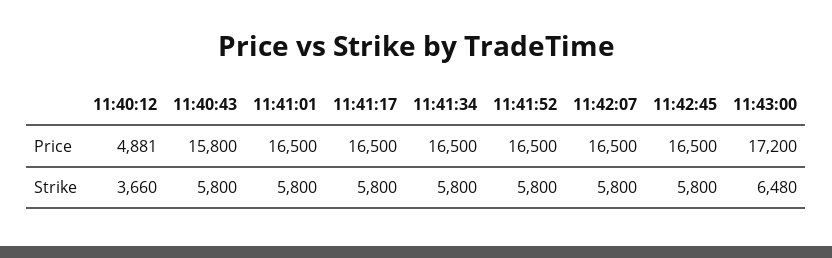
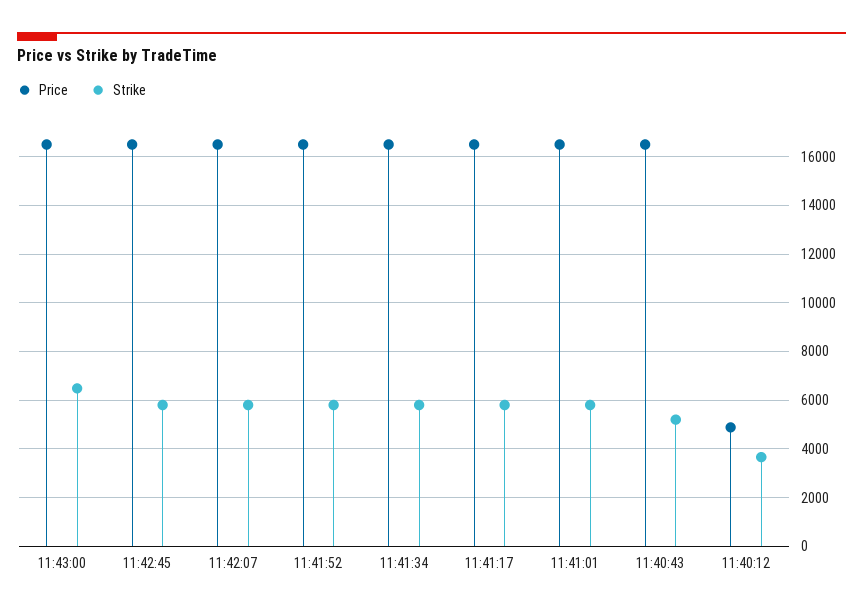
Price, 11:40:43: 15800 -> 16500
Price, 11:43:00: 17200 -> 16500
Strike, 11:40:43: 5800 -> 5250

